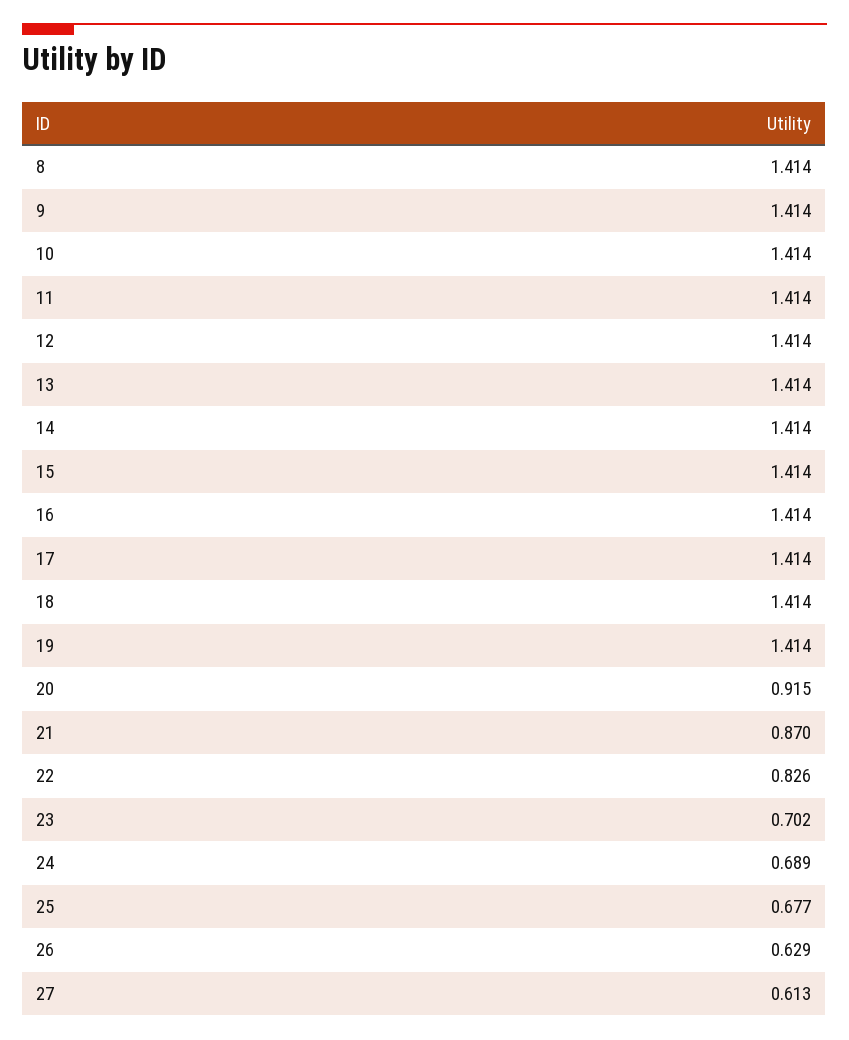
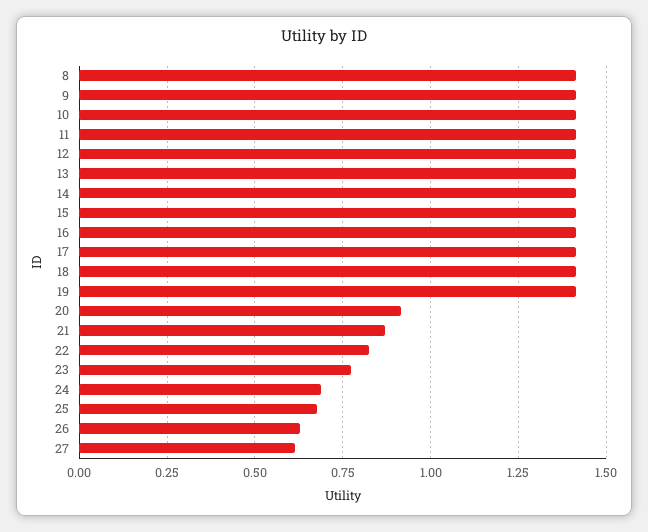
23: 0.702 -> 0.775

